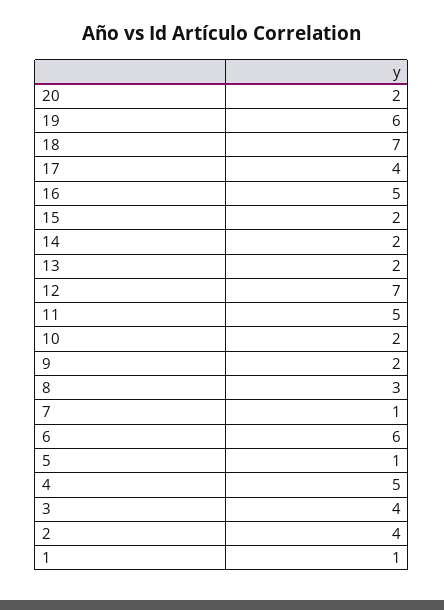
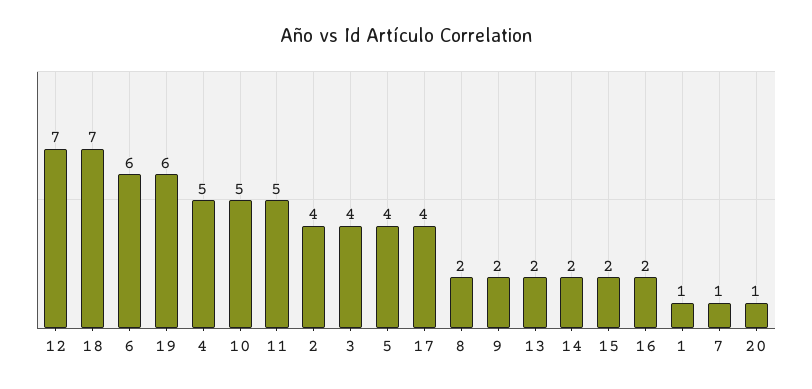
20: 2 -> 1
16: 5 -> 2
10: 2 -> 5
8: 3 -> 2
5: 1 -> 4

